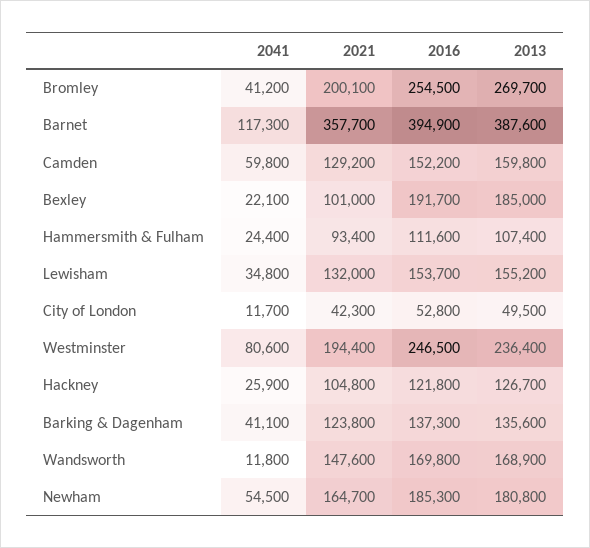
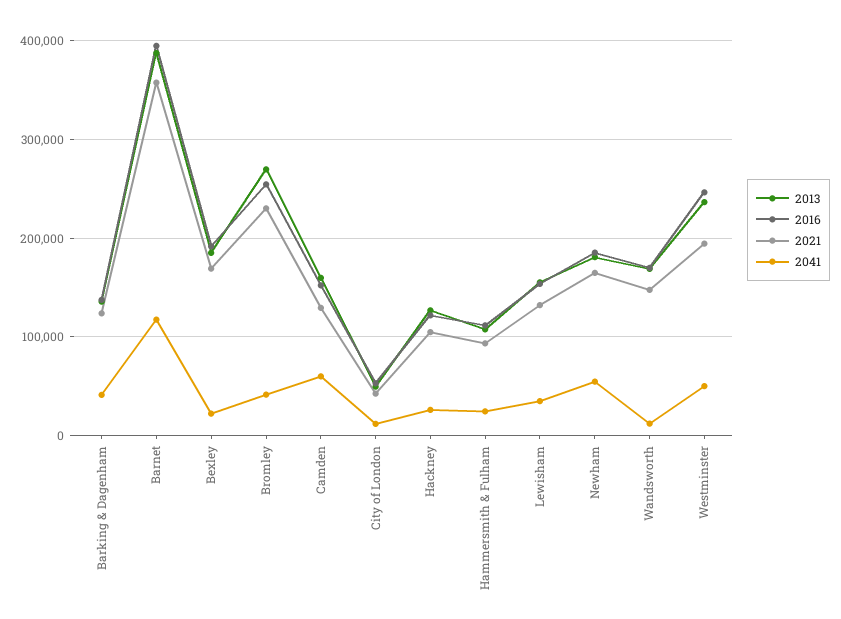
2021, Bromley: 200100 -> 230000
2021, Bexley: 101000 -> 170000
2041, Westminster: 80600 -> 50000

